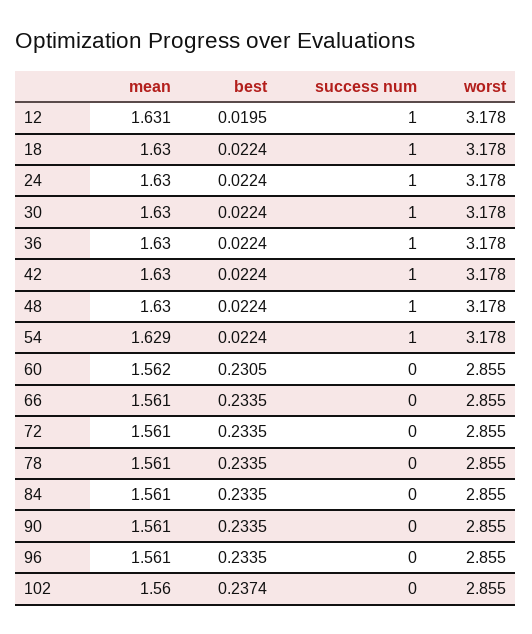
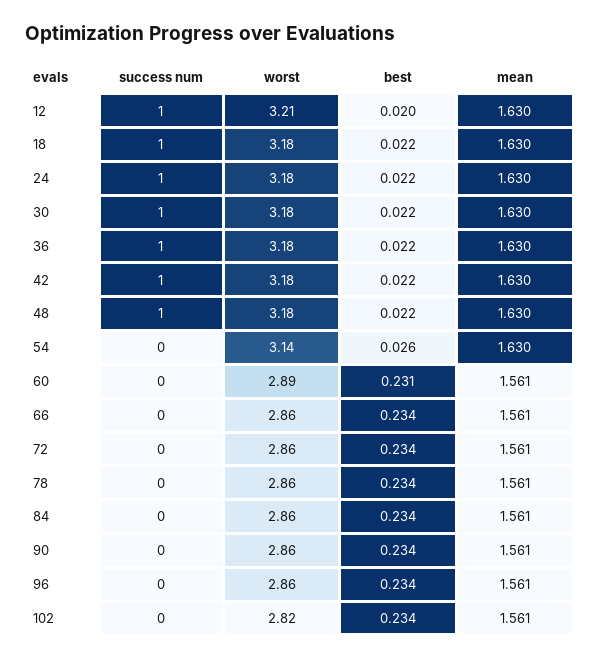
mean, 12: 1.631 -> 1.63
worst, 12: 3.178 -> 3.21
mean, 54: 1.629 -> 1.63
best, 54: 0.0224 -> 0.026
success num, 54: 1 -> 0
worst, 54: 3.178 -> 3.14
mean, 60: 1.562 -> 1.561
worst, 60: 2.855 -> 2.89
mean, 102: 1.56 -> 1.561
best, 102: 0.2374 -> 0.234
worst, 102: 2.855 -> 2.82

